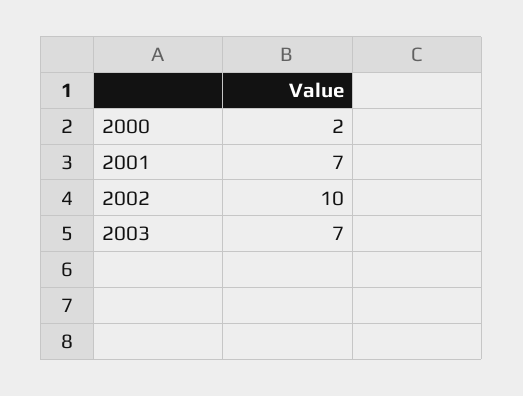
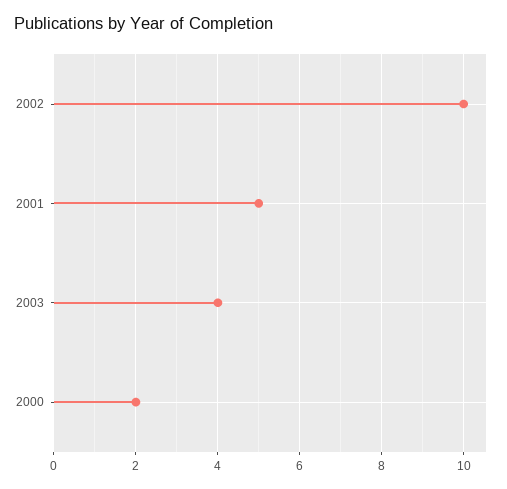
2001: 7 -> 5
2003: 7 -> 4

